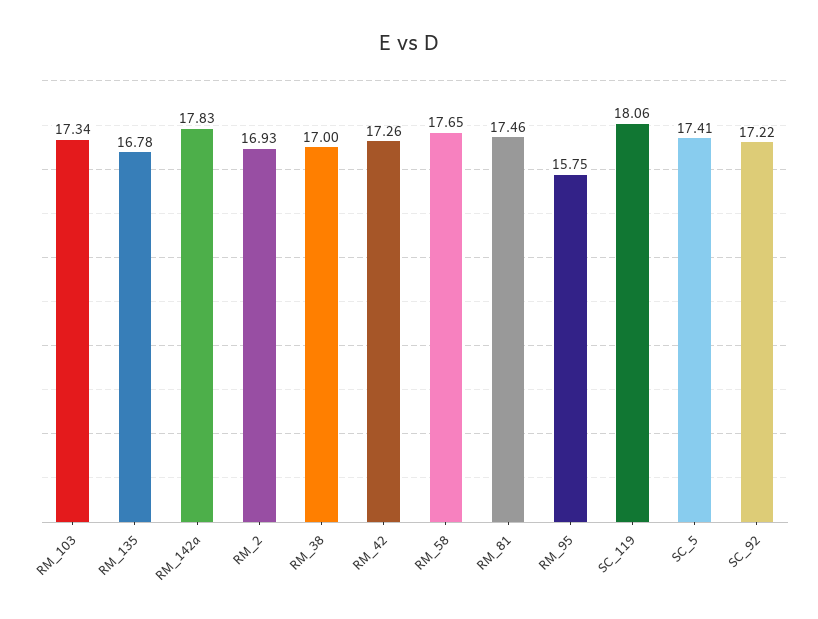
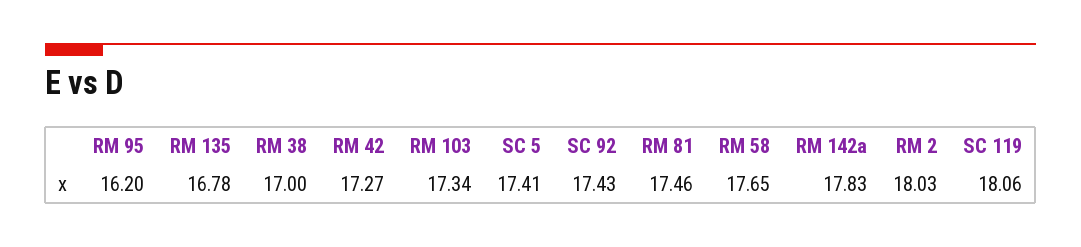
RM_2: 16.93 -> 18.03
RM_42: 17.26 -> 17.27
RM_95: 15.75 -> 16.2
SC_92: 17.22 -> 17.43

